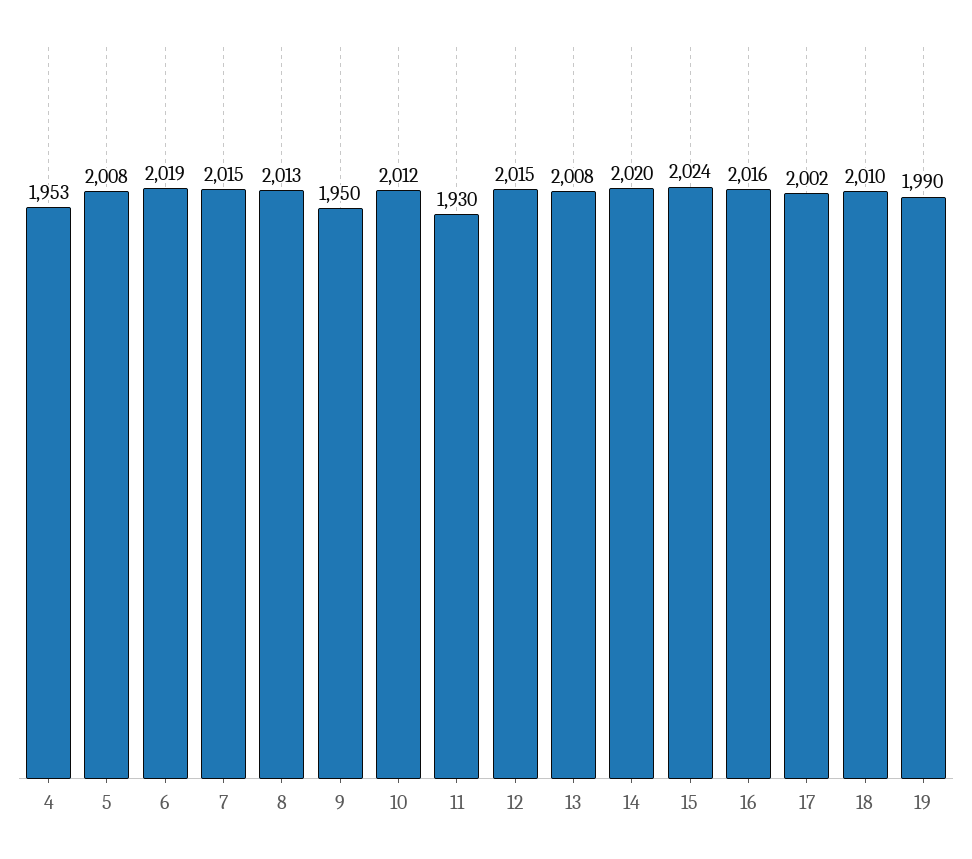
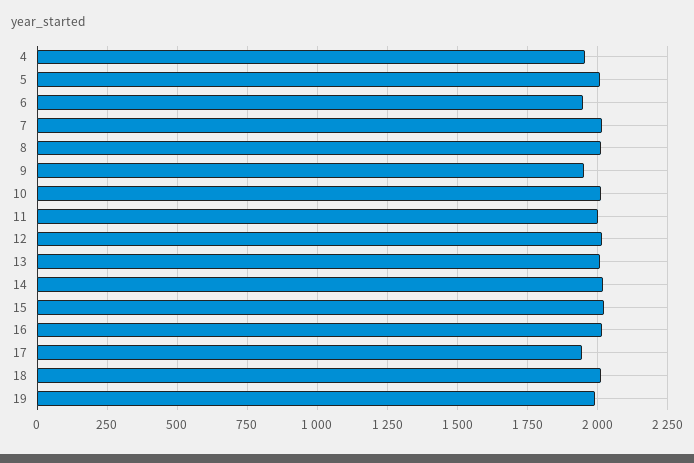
6: 2019 -> 1950
11: 1930 -> 2000
17: 2002 -> 1950

